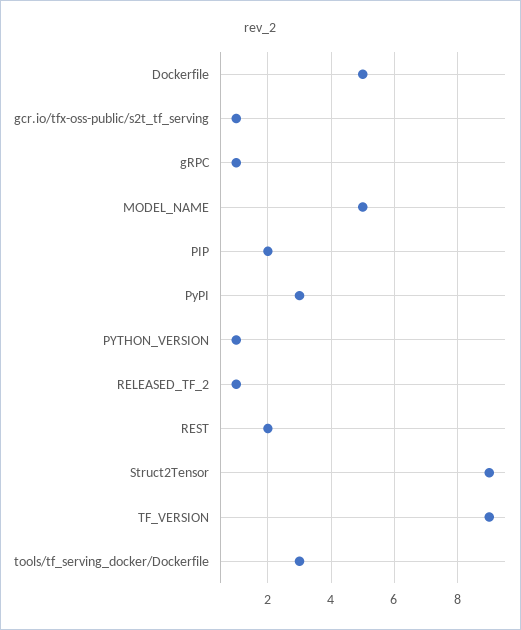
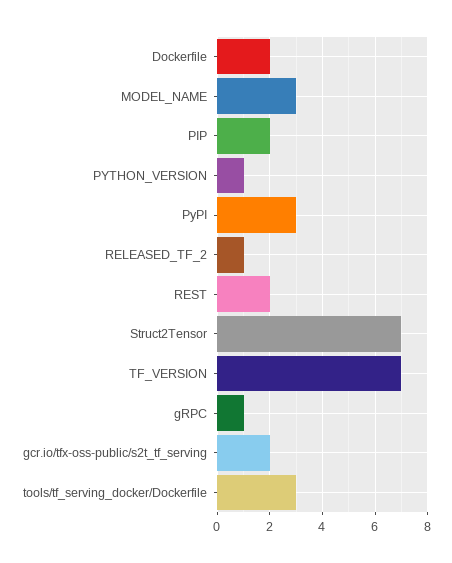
Dockerfile: 5 -> 2
gcr.io/tfx-oss-public/s2t_tf_serving: 1 -> 2
MODEL_NAME: 5 -> 3
Struct2Tensor: 9 -> 7
TF_VERSION: 9 -> 7

